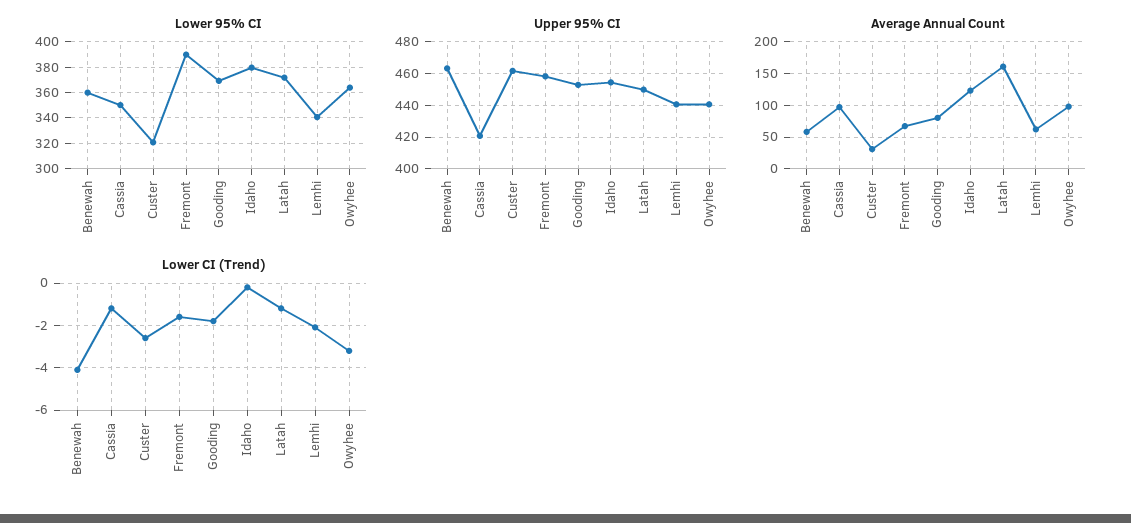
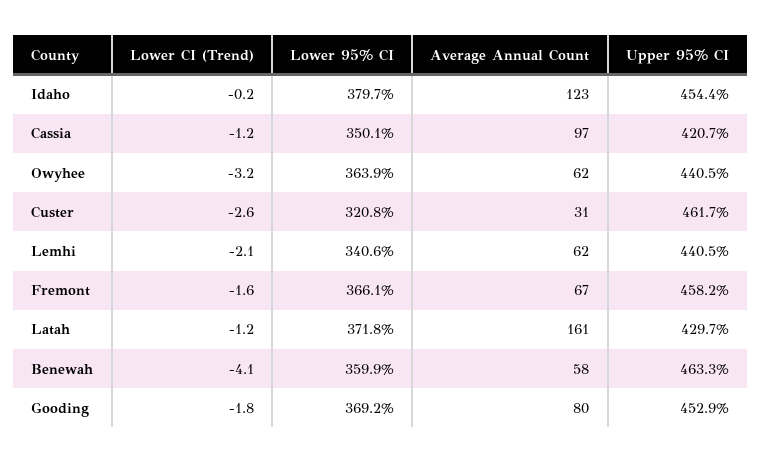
Lower 95% CI, Fremont: 390 -> 366.1
Upper 95% CI, Latah: 450 -> 429.7
Average Annual Count, Owyhee: 100 -> 62

